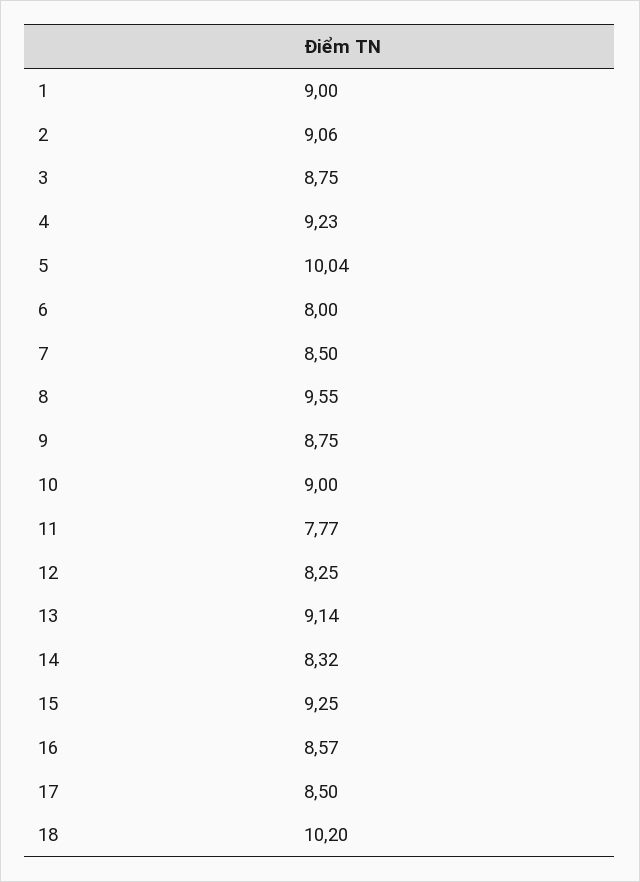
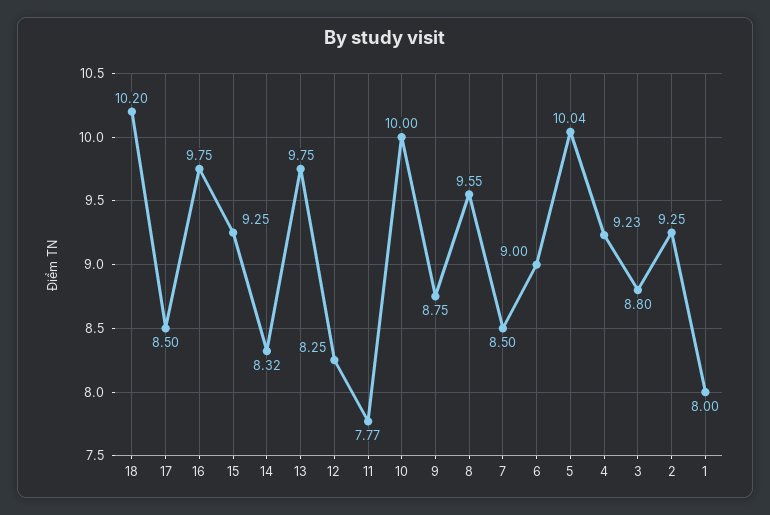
1: 9 -> 8
2: 9.06 -> 9.25
3: 8.75 -> 8.8
6: 8 -> 9
10: 9 -> 10
13: 9.14 -> 9.75
16: 8.57 -> 9.75

